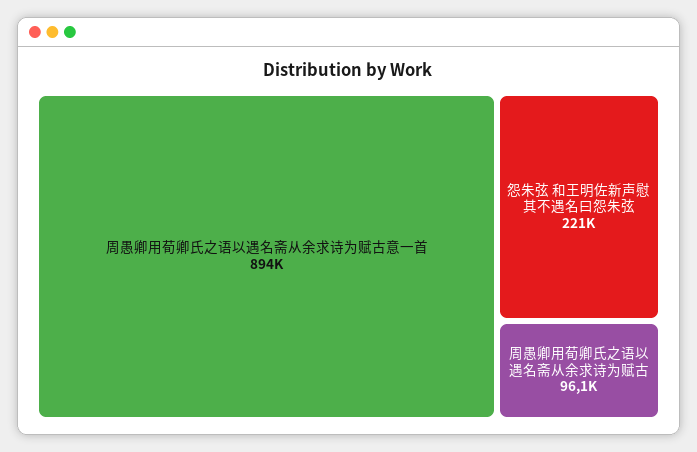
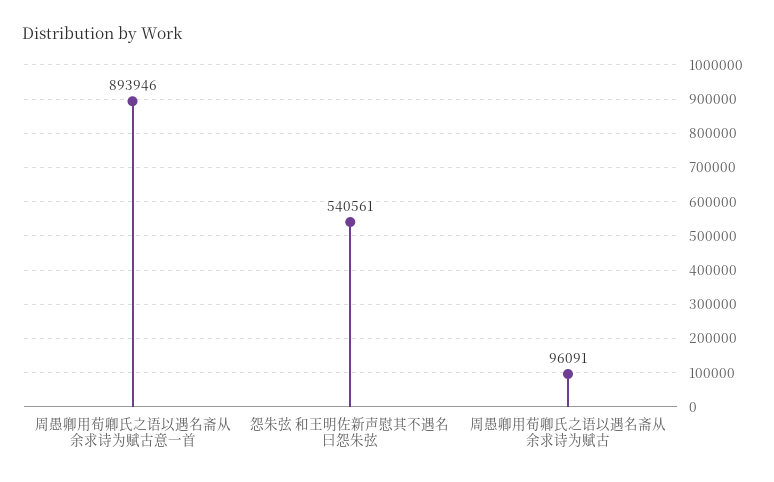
怨朱弦 和王明佐新声慰其不遇名曰怨朱弦: 221000 -> 540561

